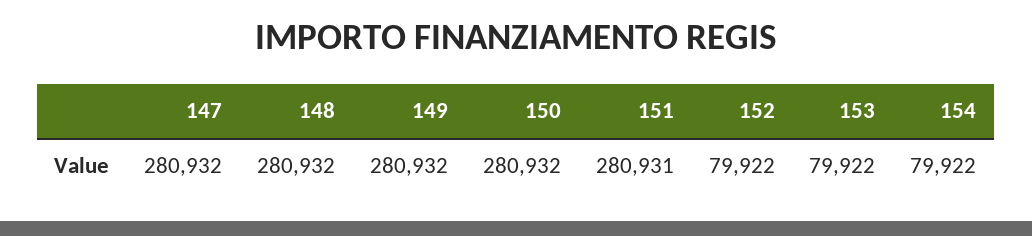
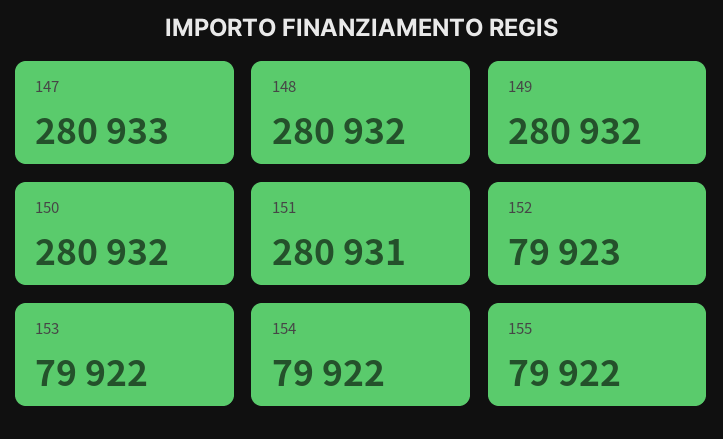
147: 280932 -> 280933
152: 79922 -> 79923
155: none -> 79922

